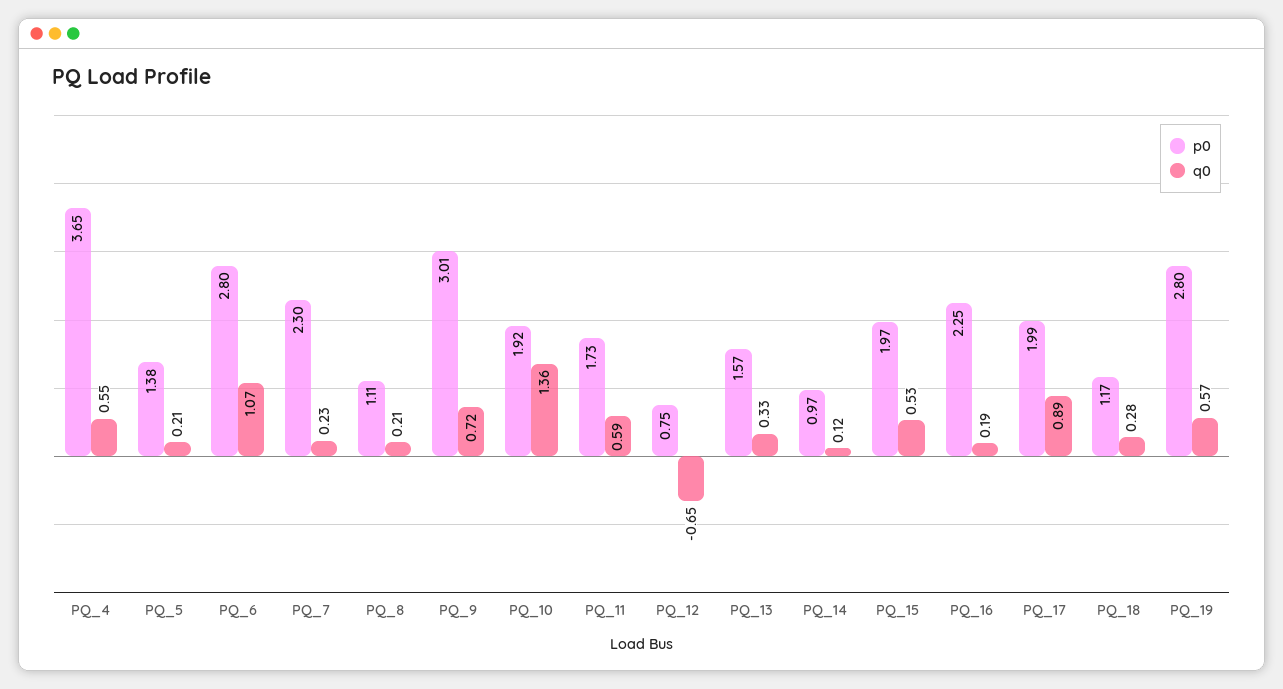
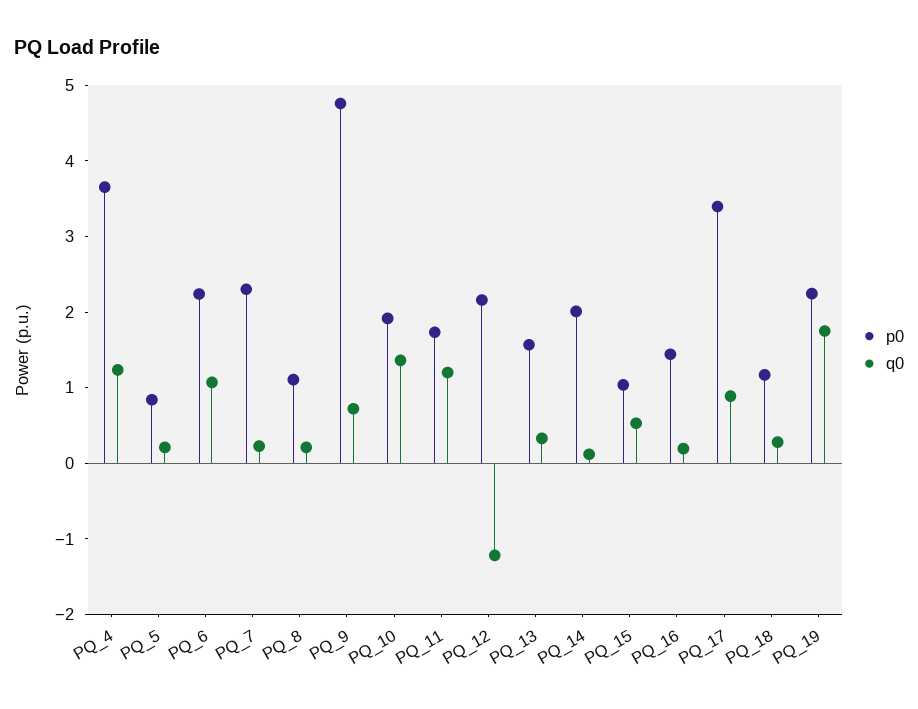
q0, PQ_4: 0.55 -> 1.2
p0, PQ_5: 1.38 -> 0.8
p0, PQ_6: 2.8 -> 2.2
p0, PQ_9: 3.01 -> 4.8
q0, PQ_11: 0.59 -> 1.2
p0, PQ_12: 0.75 -> 2.2
q0, PQ_12: -0.65 -> -1.2
p0, PQ_14: 0.97 -> 2
p0, PQ_15: 1.97 -> 1
p0, PQ_16: 2.25 -> 1.4
p0, PQ_17: 1.99 -> 3.4
p0, PQ_19: 2.8 -> 2.2
q0, PQ_19: 0.57 -> 1.8

